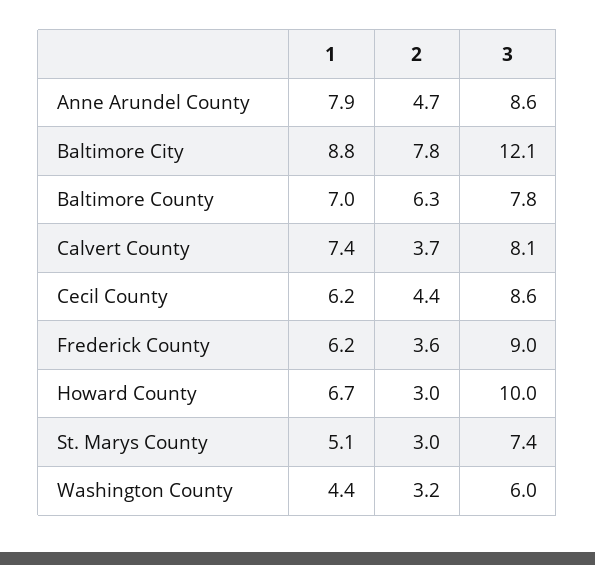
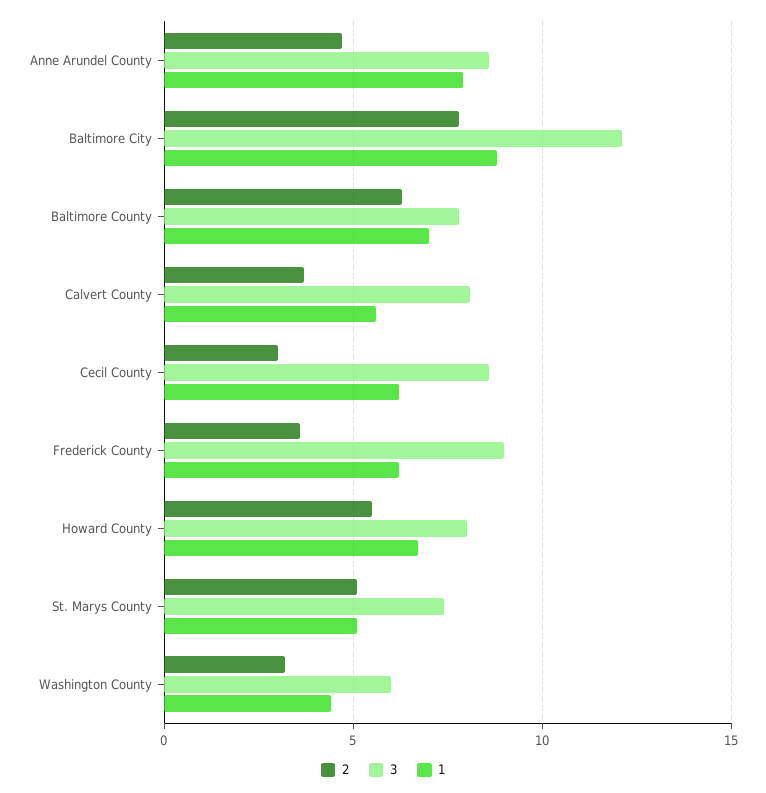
1, Calvert County: 7.4 -> 5.5
2, Cecil County: 4.4 -> 3
2, Howard County: 3 -> 5.5
3, Howard County: 10 -> 8
2, St. Marys County: 3 -> 5

